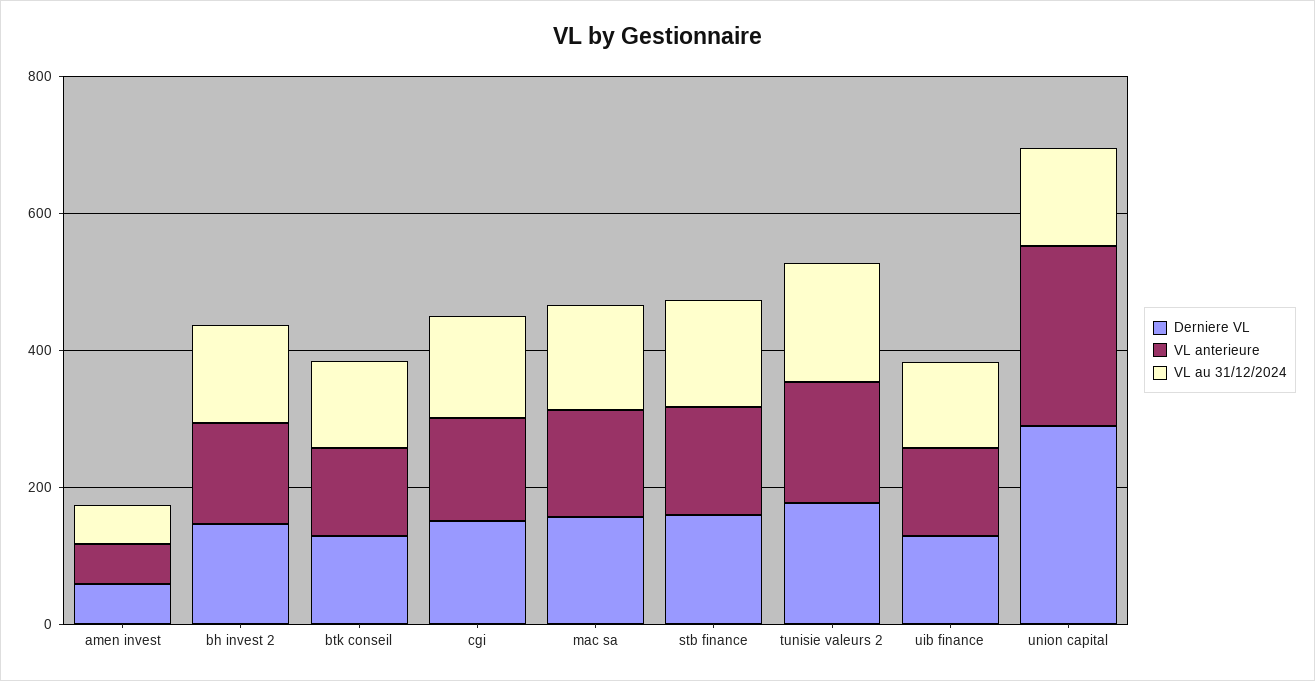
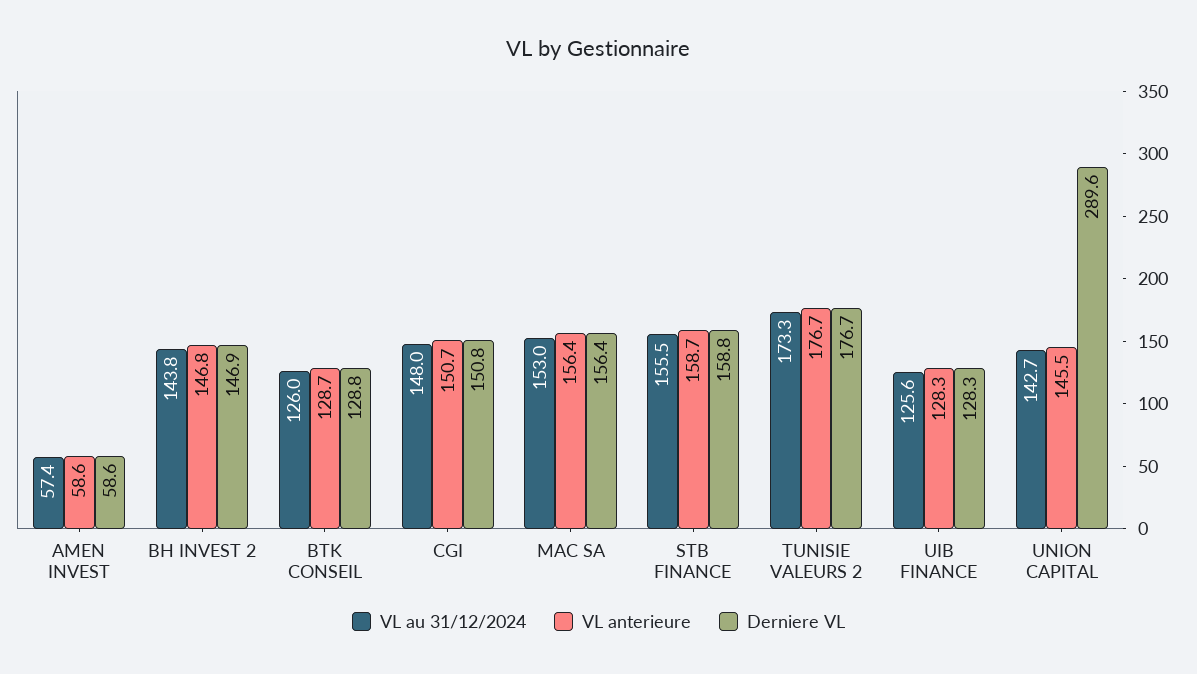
VL anterieure, union capital: 250 -> 145.5

